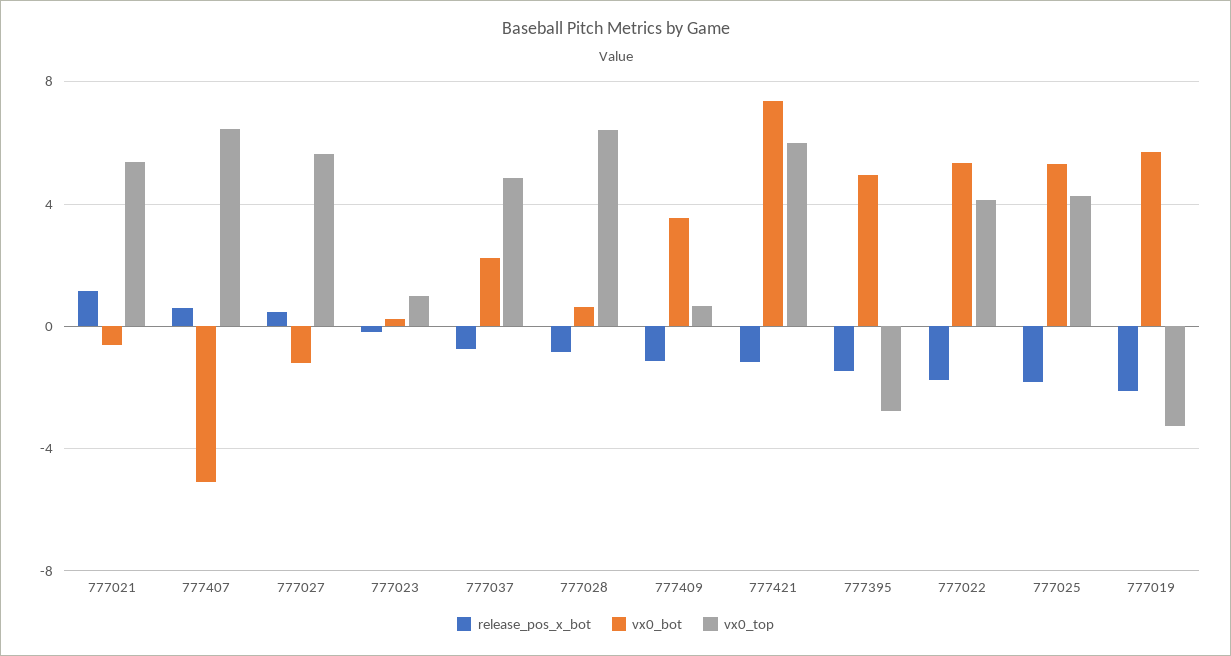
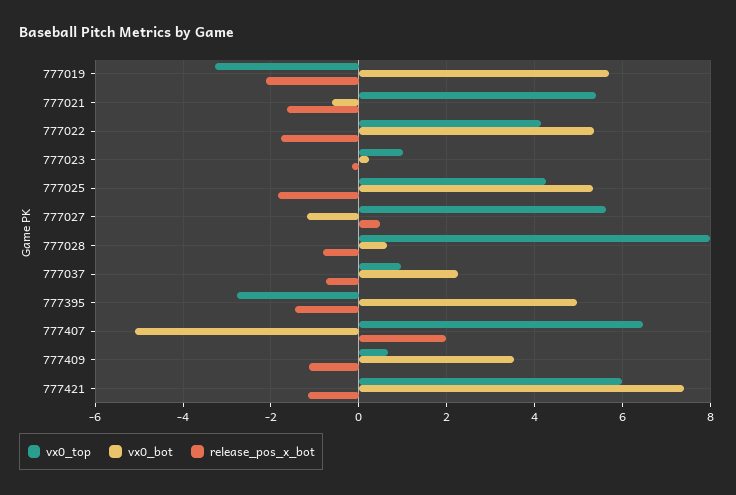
release_pos_x_bot, 777021: 1 -> -1.6
release_pos_x_bot, 777407: 0.5 -> 2
vx0_top, 777037: 5 -> 1
vx0_top, 777028: 6.5 -> 8

